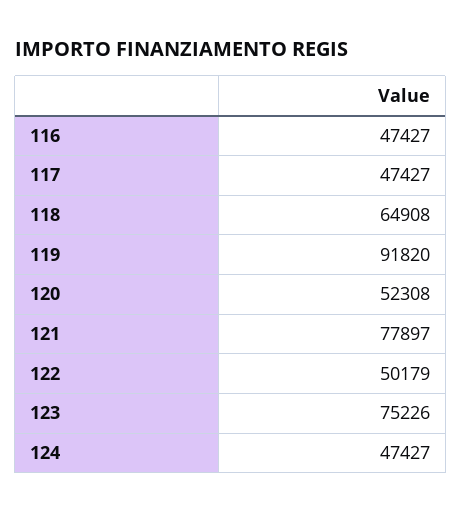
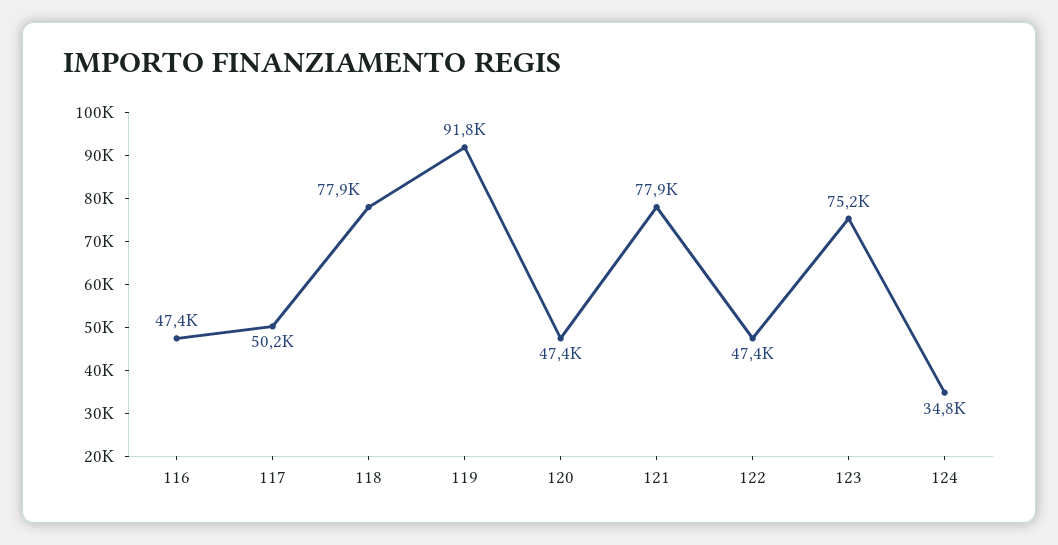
117: 47427 -> 50200
118: 64908 -> 77900
120: 52308 -> 47400
122: 50179 -> 47400
124: 47427 -> 34800

